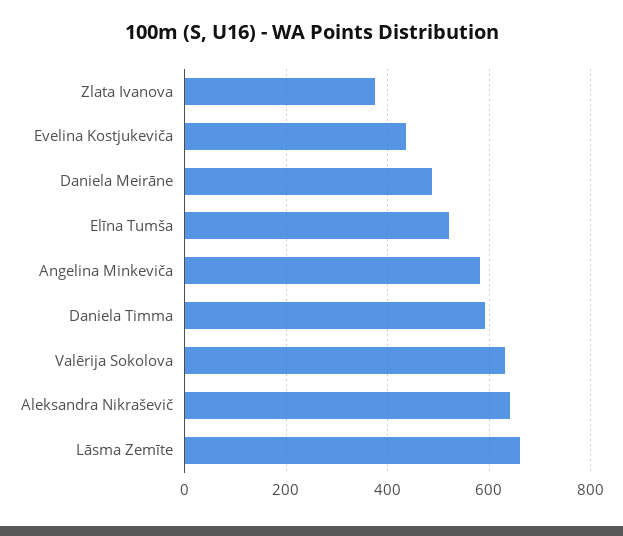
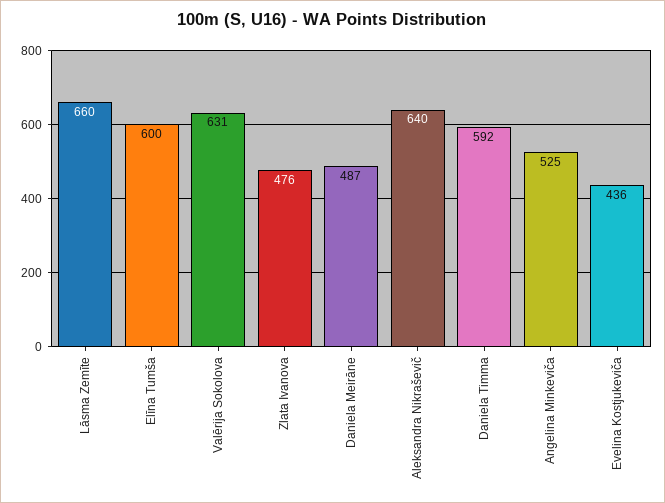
Zlata Ivanova: 380 -> 476
Elīna Tumša: 520 -> 600
Angelina Minkeviča: 580 -> 525

